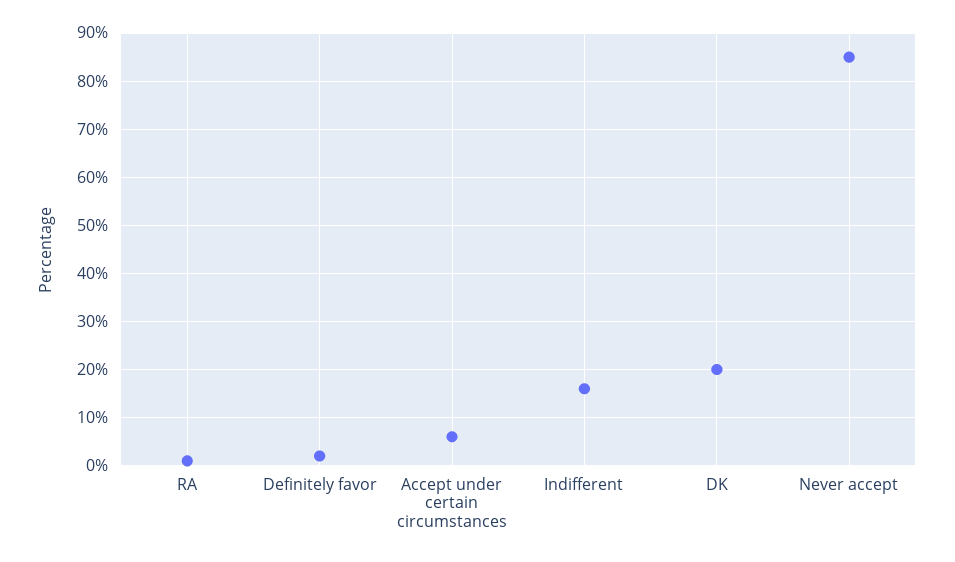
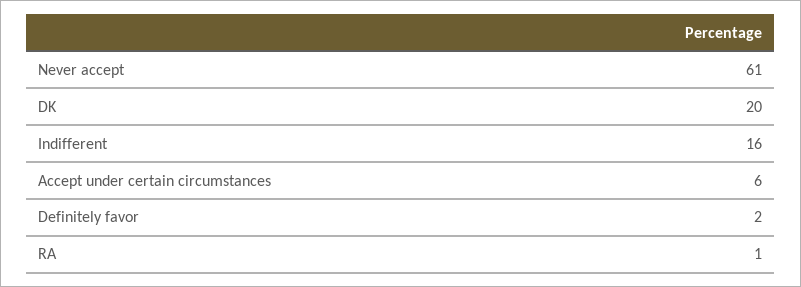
Never accept: 85 -> 61

